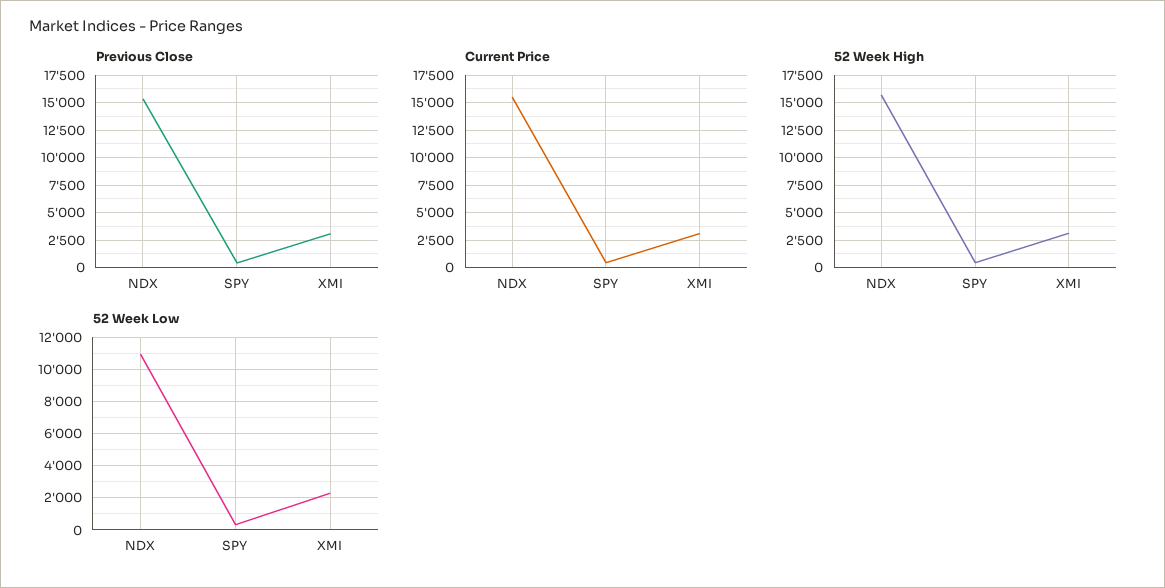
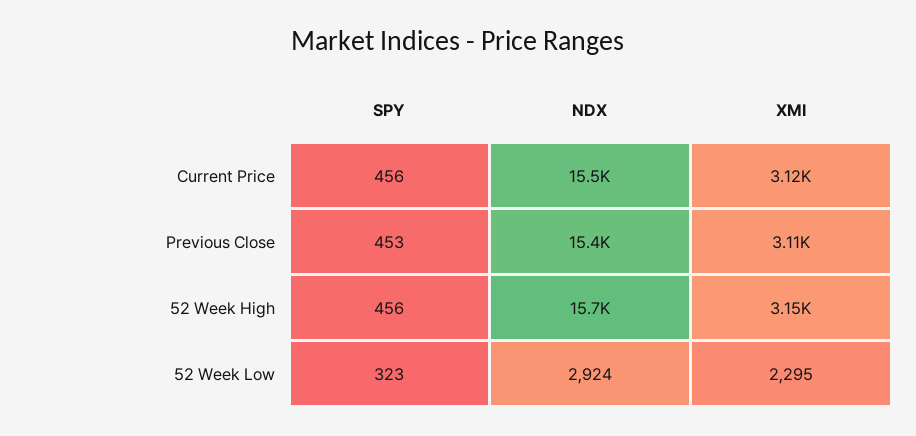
52 Week Low, NDX: 11000 -> 2924

